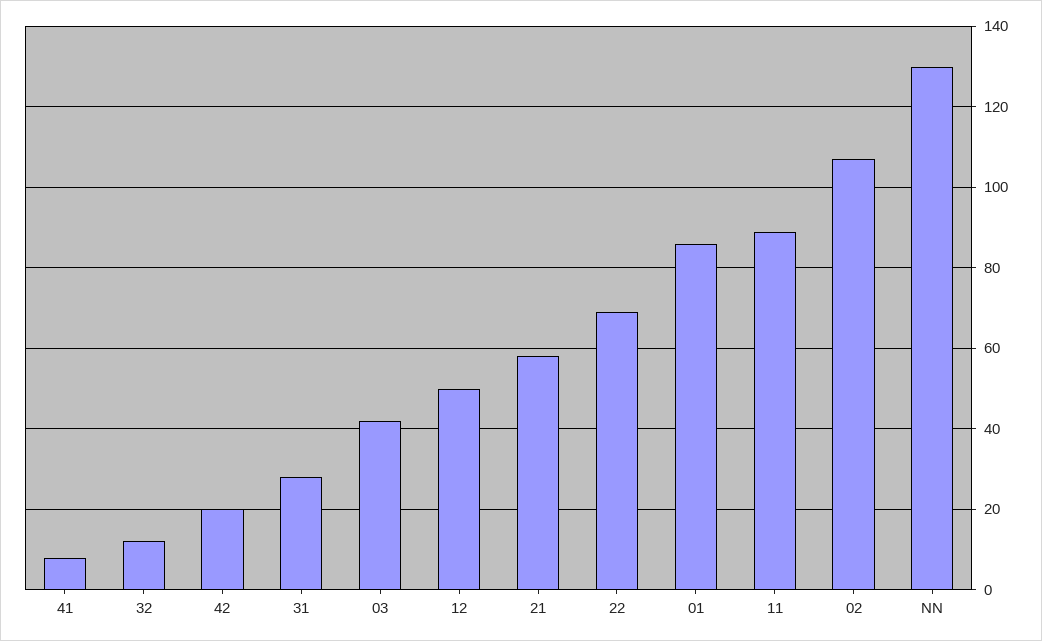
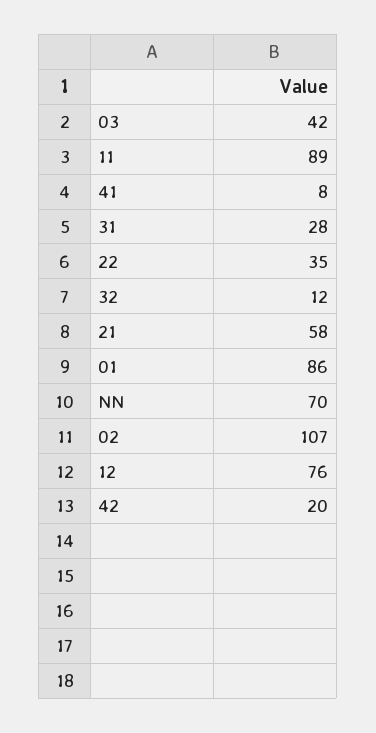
12: 50 -> 76
22: 70 -> 35
NN: 130 -> 70

